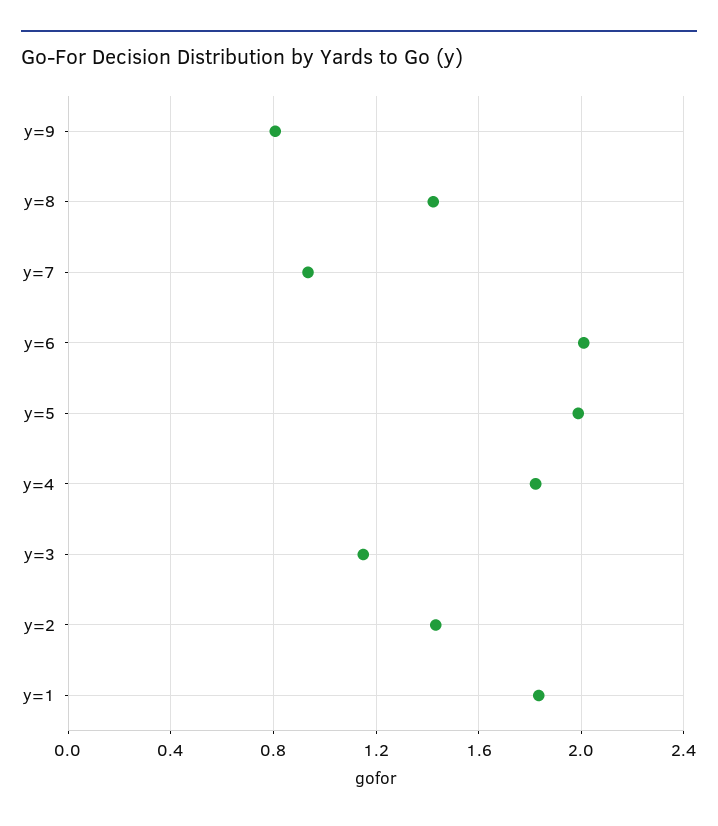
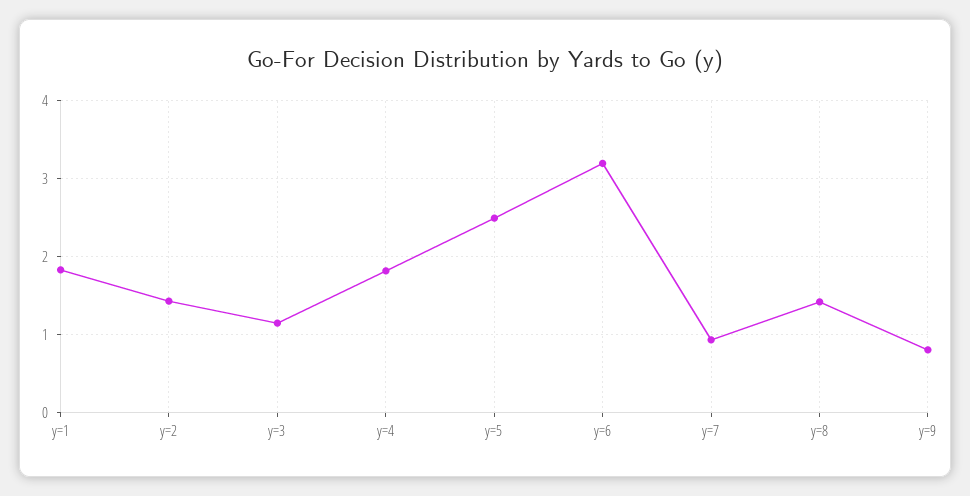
y=6: 2 -> 3.2
y=5: 2 -> 2.5

